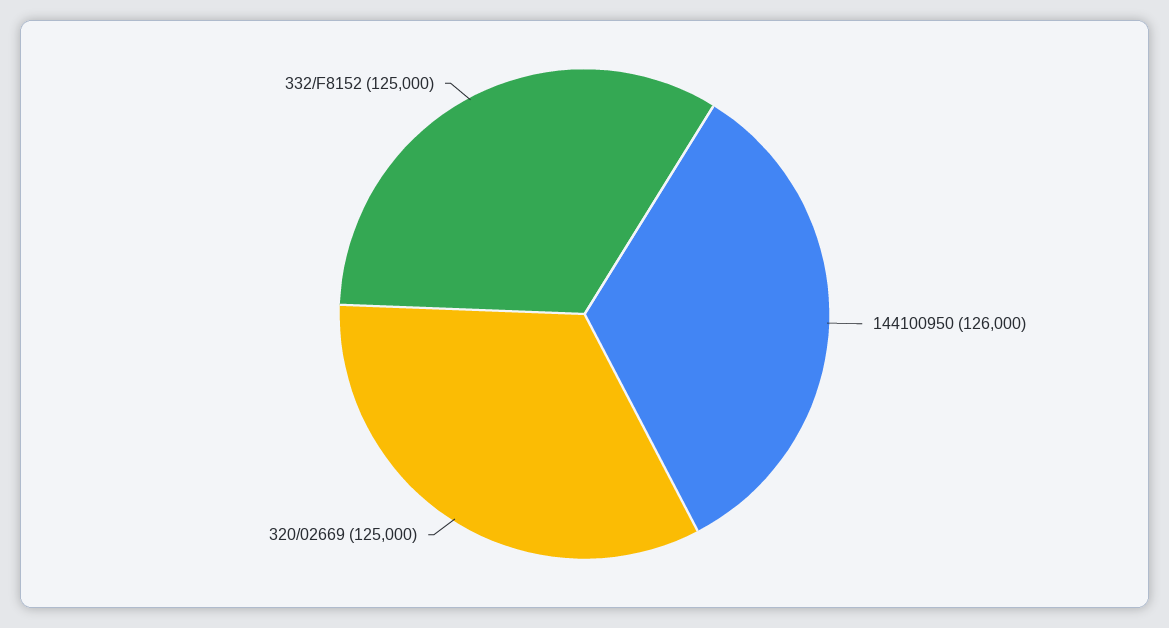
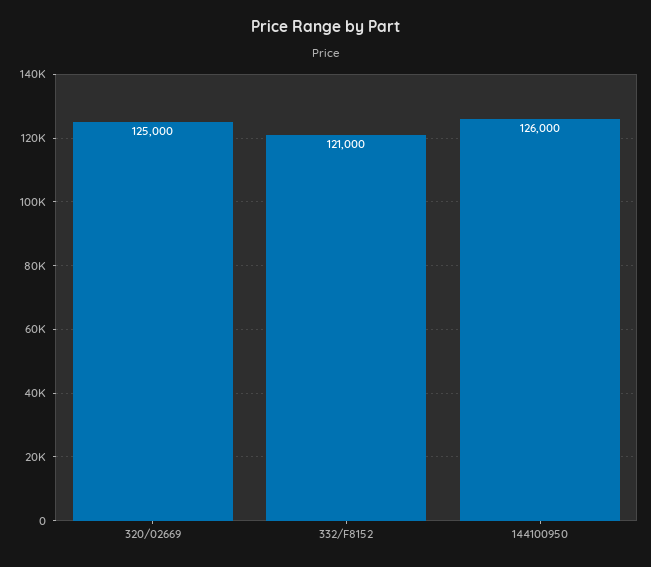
332/F8152: 125000 -> 121000

